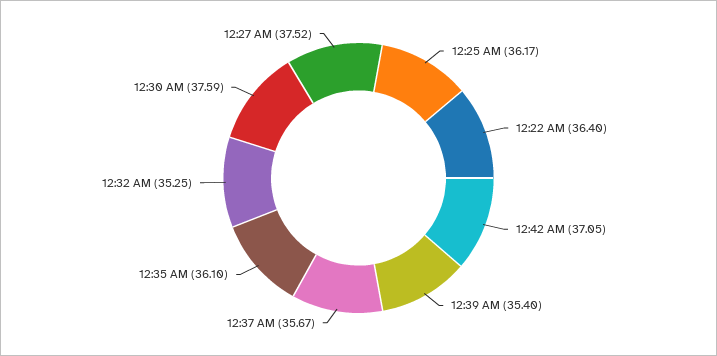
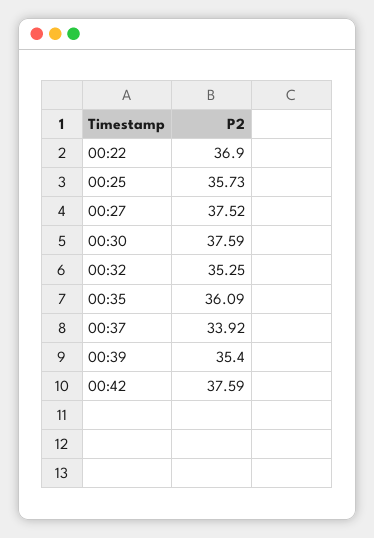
12:25 AM: 36.17 -> 35.73
12:22 AM: 36.4 -> 36.9
12:42 AM: 37.05 -> 37.59
12:37 AM: 35.67 -> 33.92
12:35 AM: 36.1 -> 36.09

